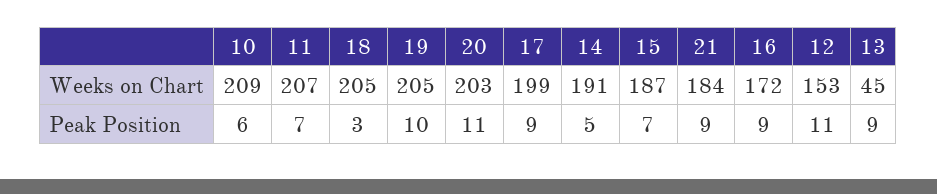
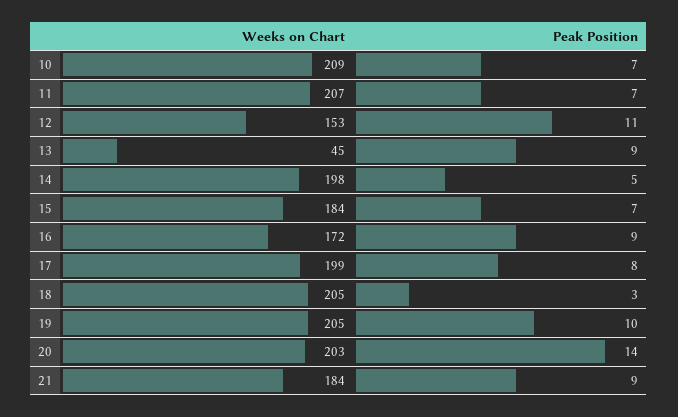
14, Weeks on Chart: 191 -> 198
15, Weeks on Chart: 187 -> 184
10, Peak Position: 6 -> 7
20, Peak Position: 11 -> 14
17, Peak Position: 9 -> 8

